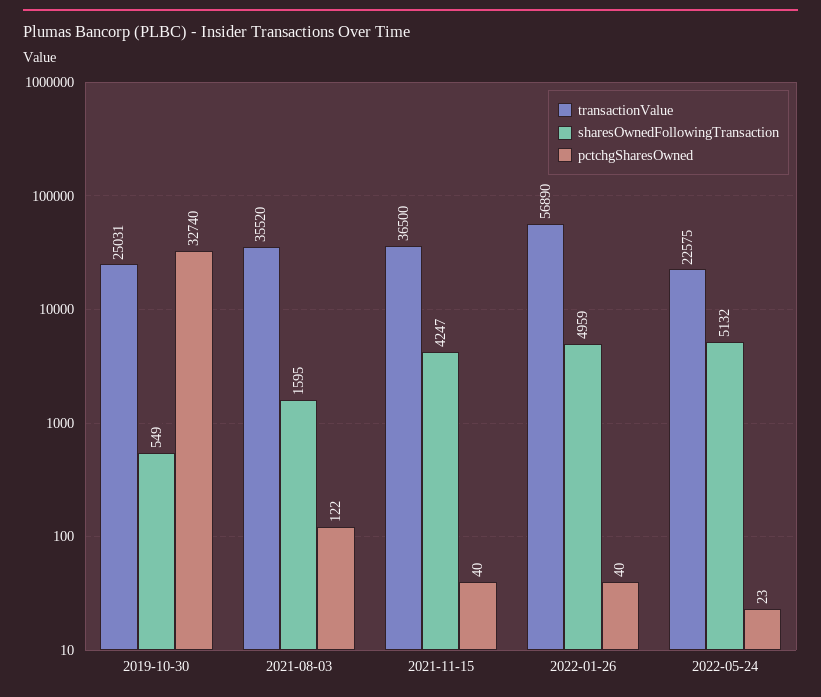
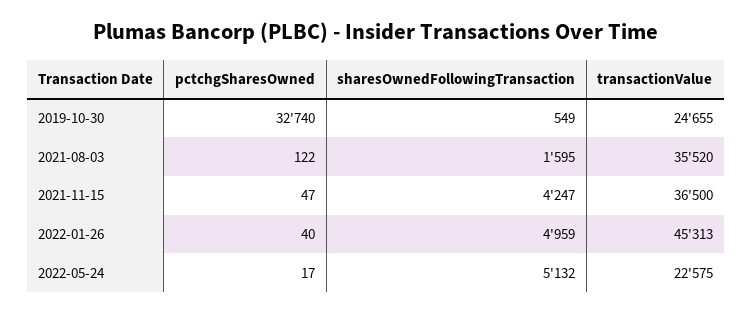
transactionValue, 2019-10-30: 25031 -> 24655
pctchgSharesOwned, 2021-11-15: 40 -> 47
transactionValue, 2022-01-26: 56890 -> 45313
pctchgSharesOwned, 2022-05-24: 23 -> 17

